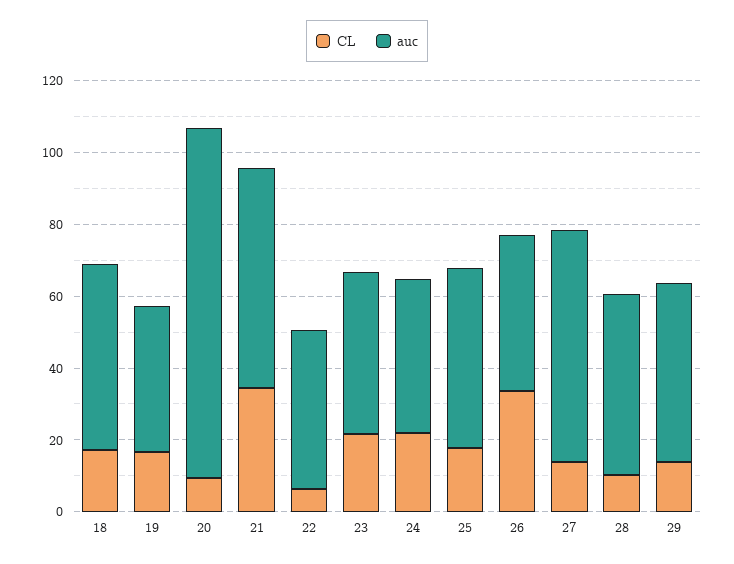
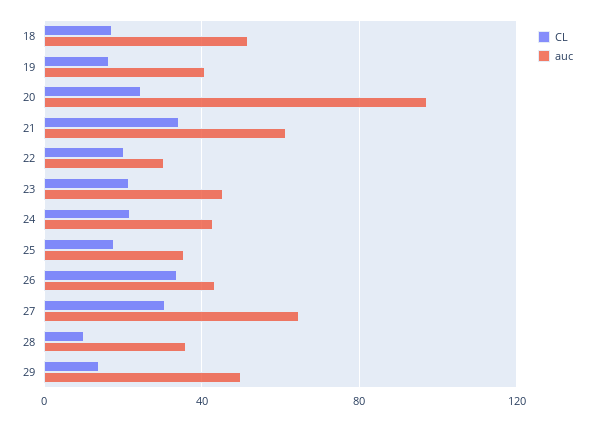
CL, 20: 10 -> 25
CL, 22: 5 -> 20
auc, 22: 45 -> 30
auc, 25: 50 -> 35
CL, 27: 15 -> 30
auc, 28: 50 -> 35

